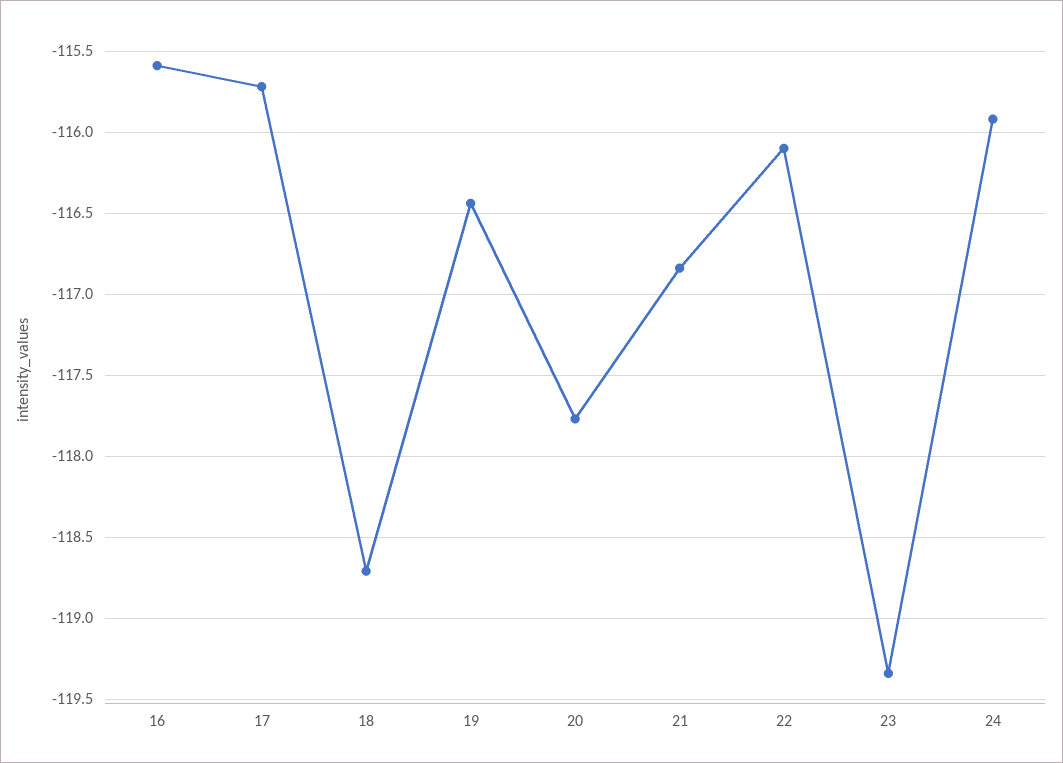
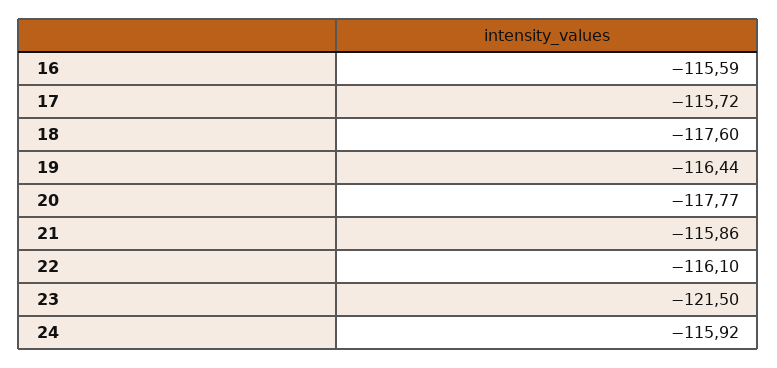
18: -118.7 -> -117.6
21: -116.85 -> -115.86
23: -119.35 -> -121.5

